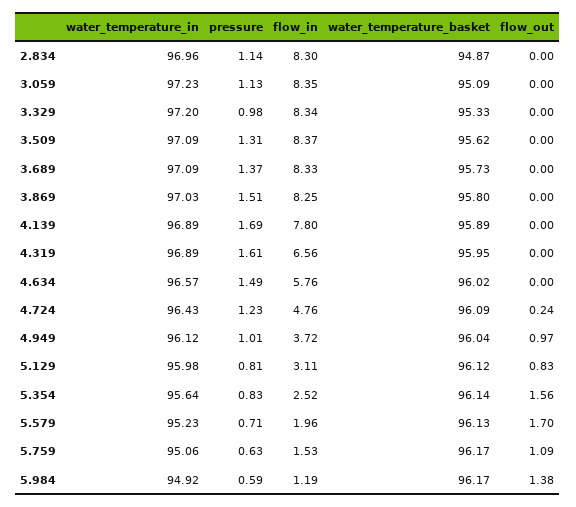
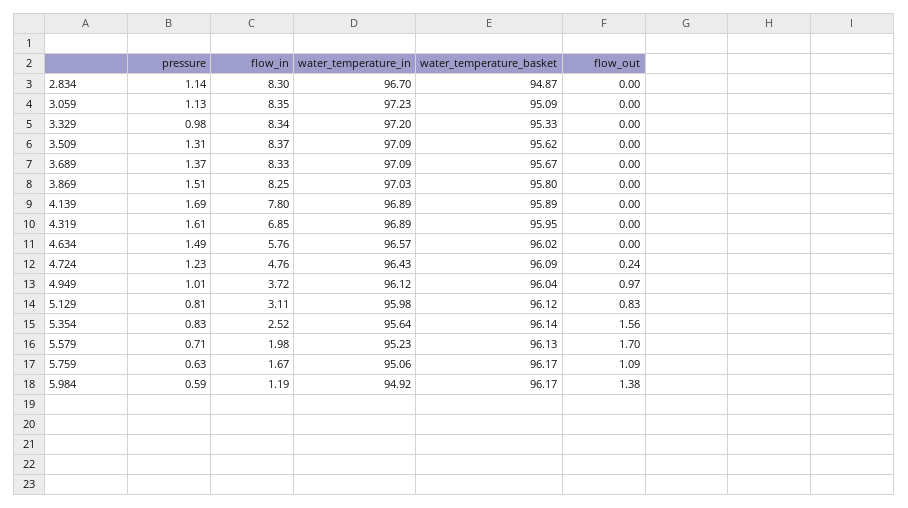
water_temperature_in, 2.834: 96.96 -> 96.7
water_temperature_basket, 3.689: 95.73 -> 95.67
flow_in, 4.319: 6.56 -> 6.85
flow_in, 5.579: 1.96 -> 1.98
flow_in, 5.759: 1.53 -> 1.67

